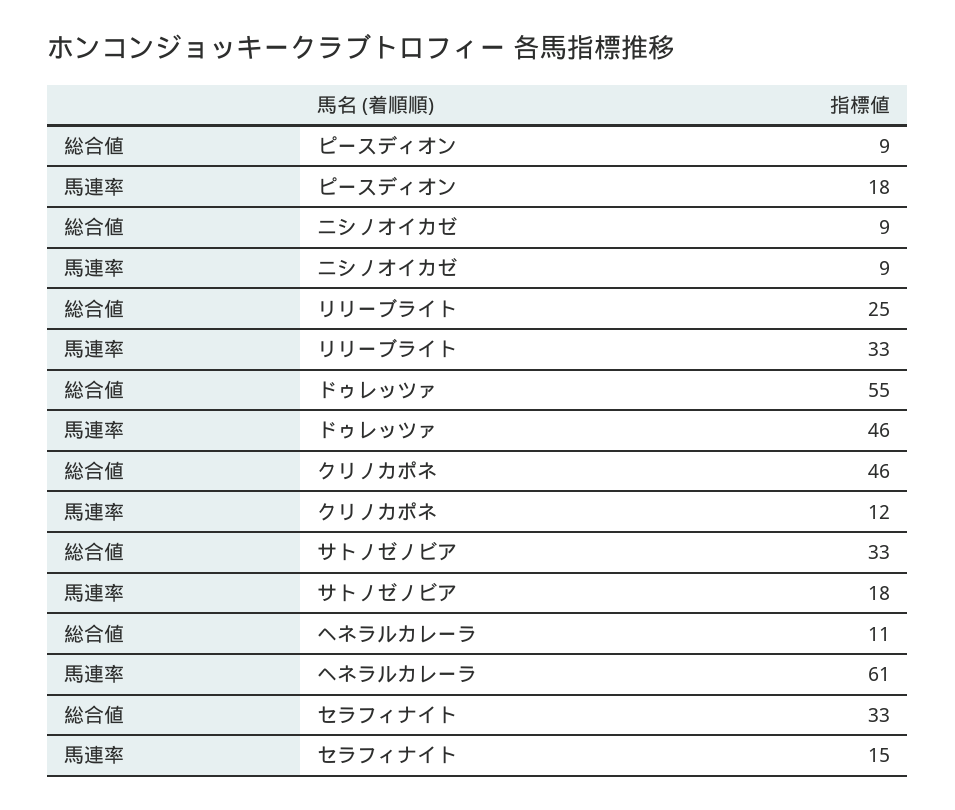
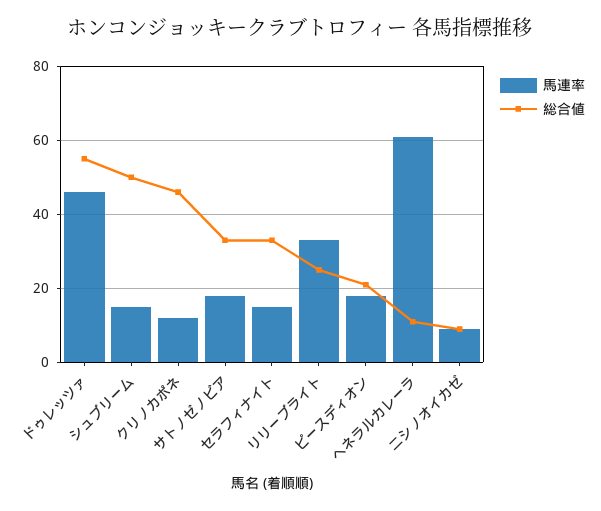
総合値, ピースディオン: 9 -> 20
馬連率, シュブリーム: none -> 15
総合値, シュブリーム: none -> 50

